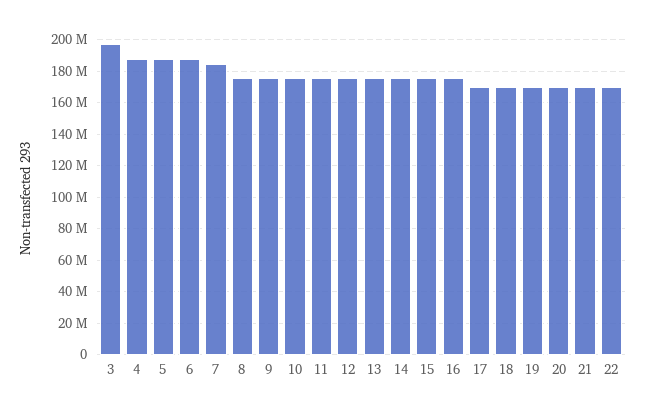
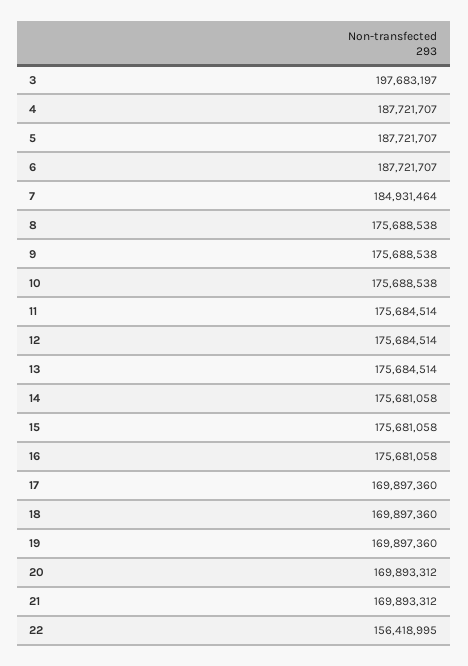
22: 170000000 -> 156418995

